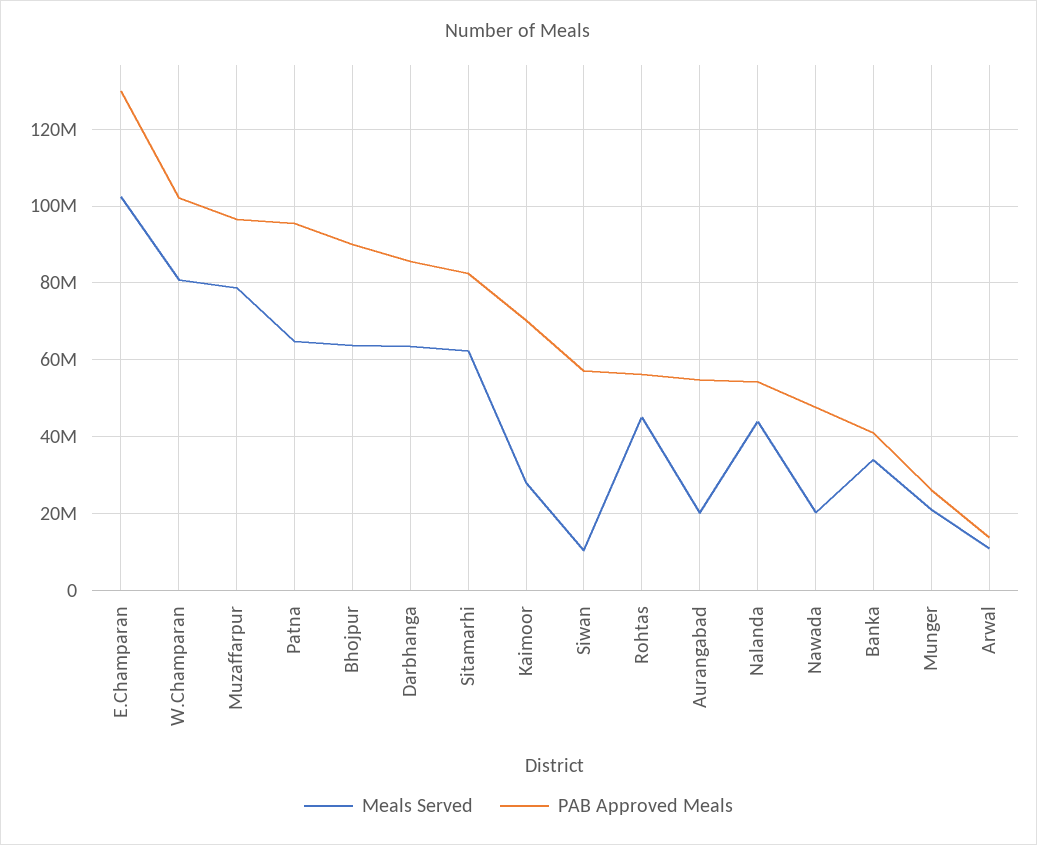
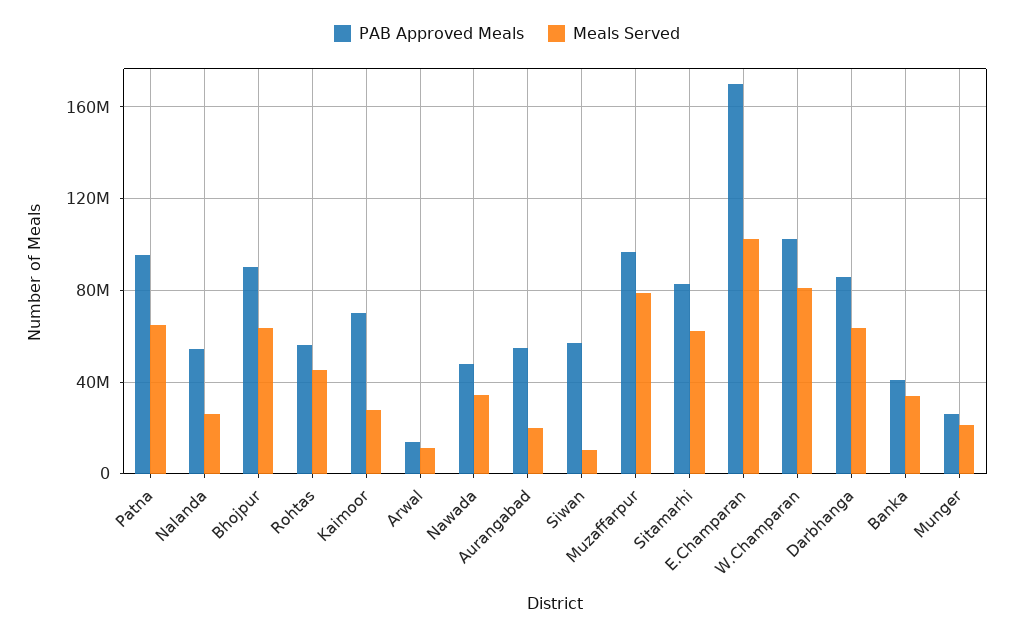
PAB Approved Meals, E.Champaran: 130000000 -> 170000000
Meals Served, Nalanda: 44000000 -> 25000000
Meals Served, Nawada: 20000000 -> 35000000

